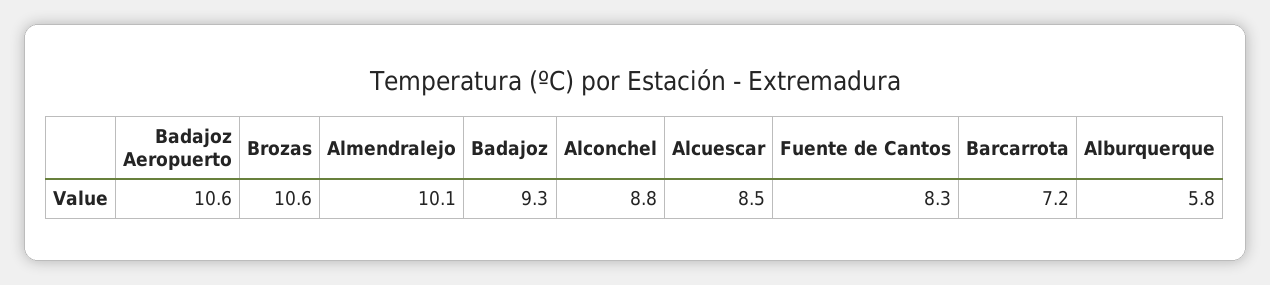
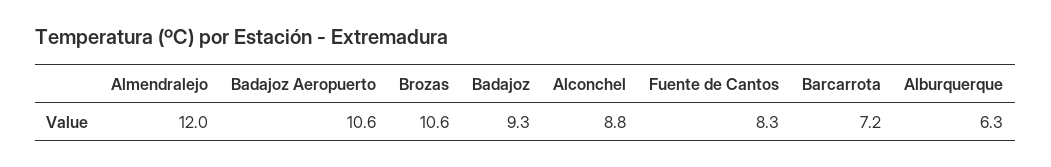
Almendralejo: 10.1 -> 12
Alcuescar: 8.5 -> none
Alburquerque: 5.8 -> 6.3

